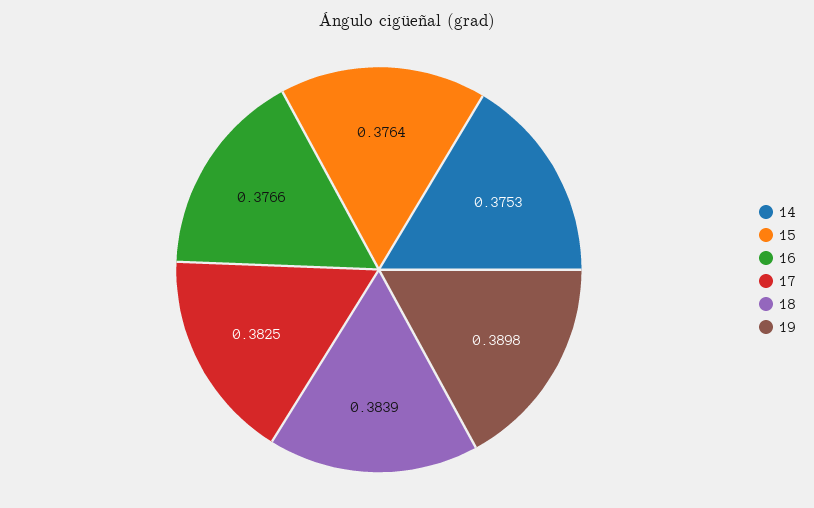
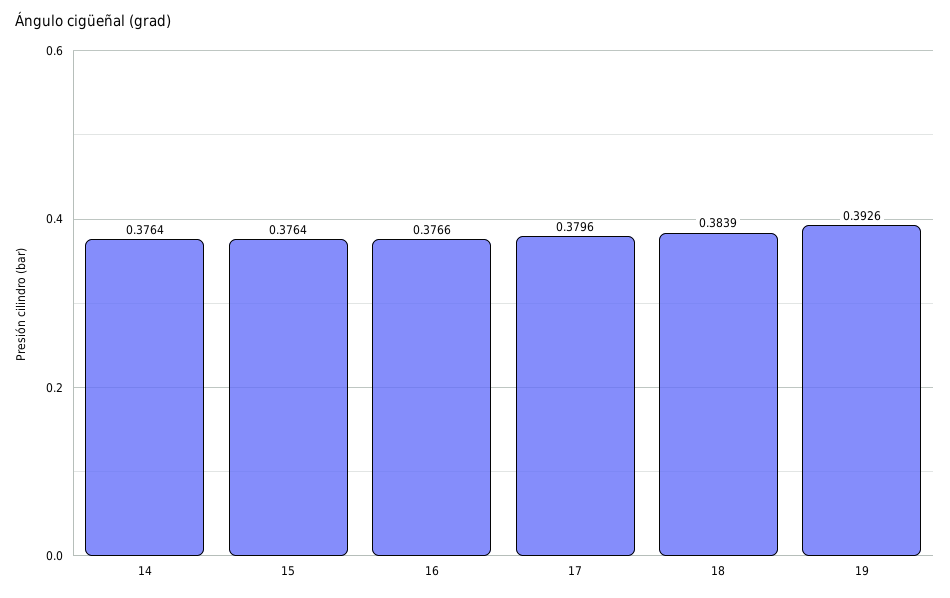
14: 0.3753 -> 0.3764
17: 0.3825 -> 0.3796
19: 0.3898 -> 0.3926

